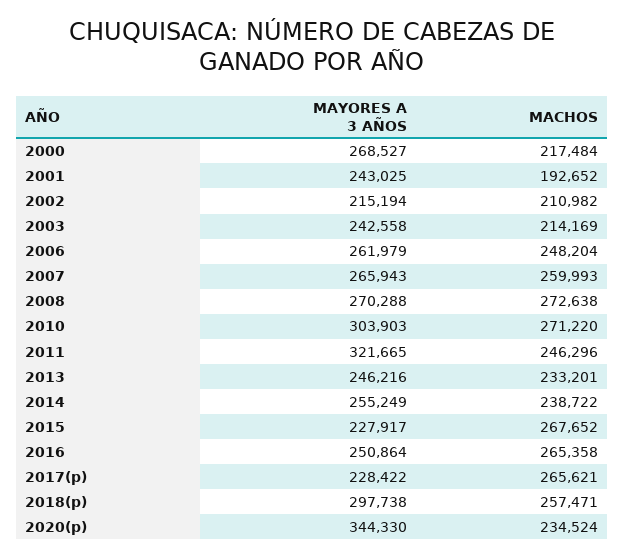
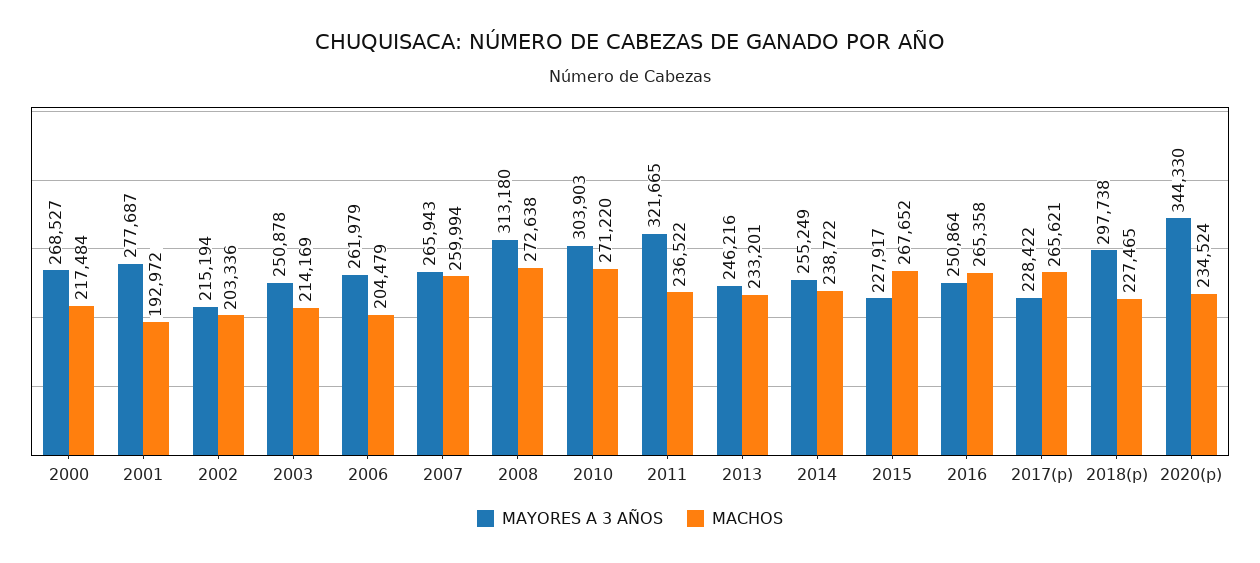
MAYORES A 3 AÑOS, 2001: 243025 -> 277687
MACHOS, 2001: 192652 -> 192972
MACHOS, 2002: 210982 -> 203336
MAYORES A 3 AÑOS, 2003: 242558 -> 250878
MACHOS, 2006: 248204 -> 204479
MACHOS, 2007: 259993 -> 259994
MAYORES A 3 AÑOS, 2008: 270288 -> 313180
MACHOS, 2011: 246296 -> 236522
MACHOS, 2018(p): 257471 -> 227465

